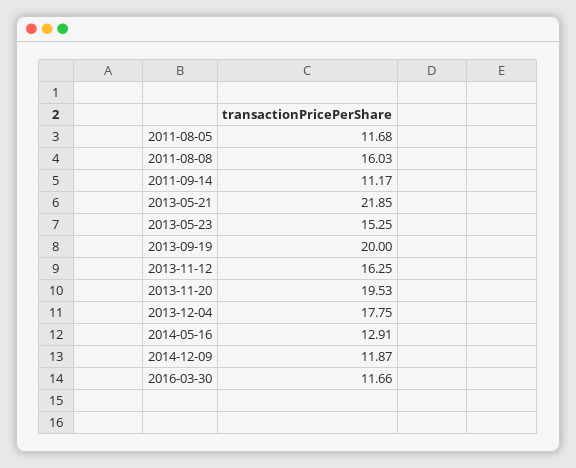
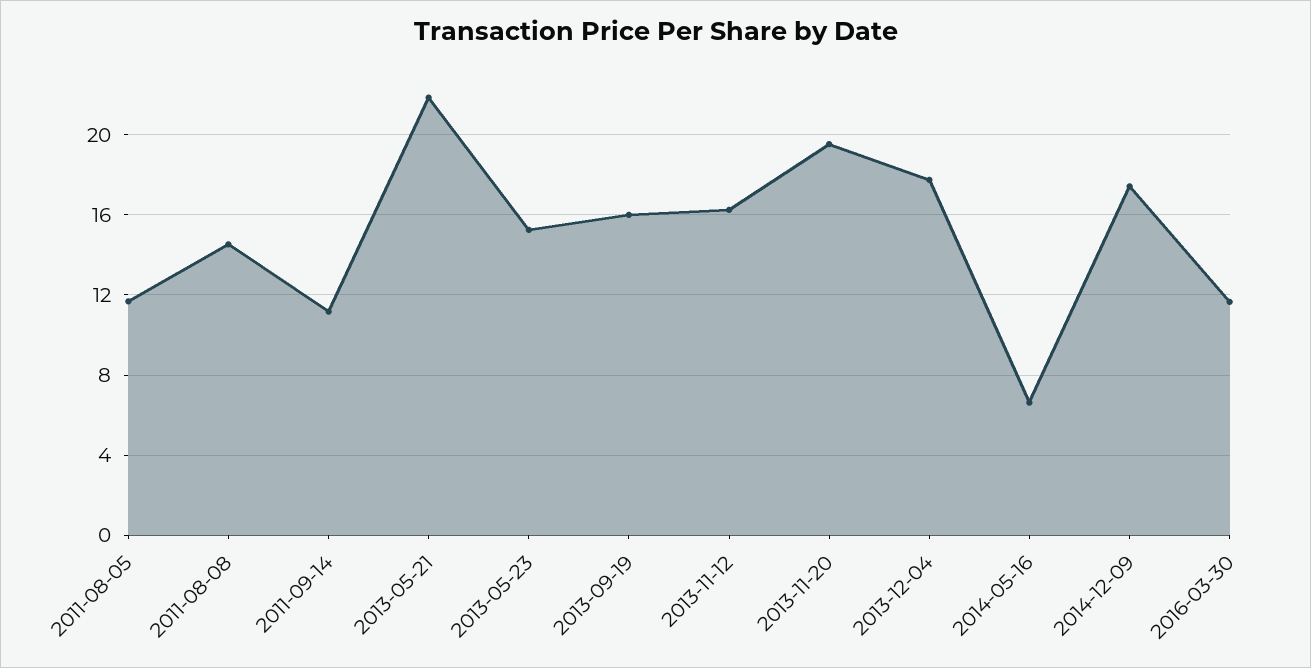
2011-08-08: 16.03 -> 14.5
2013-09-19: 20 -> 16
2014-05-16: 12.91 -> 6.5
2014-12-09: 11.87 -> 17.5

